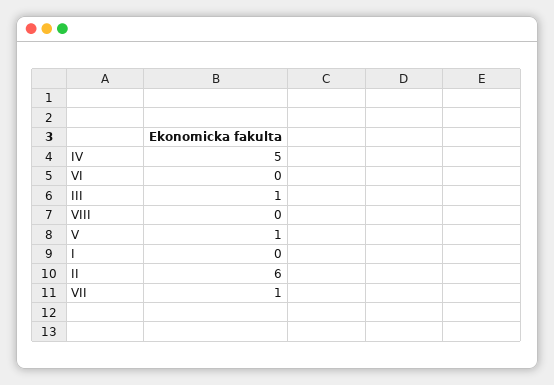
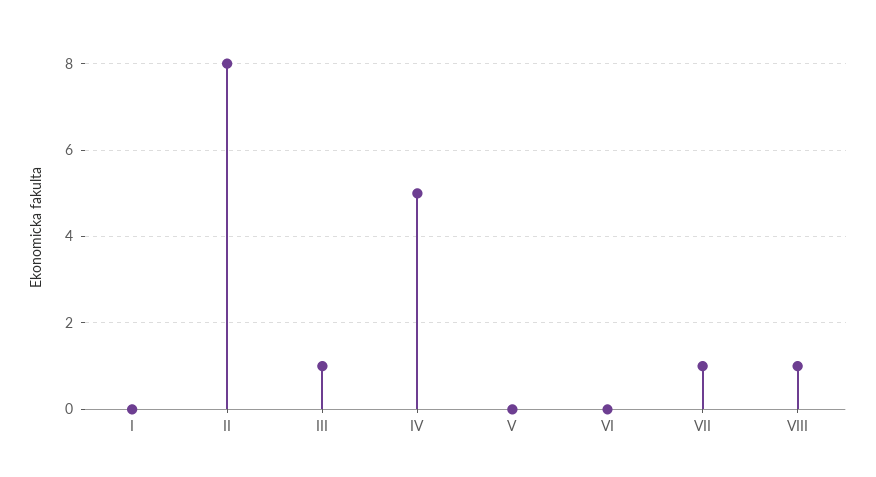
VIII: 0 -> 1
V: 1 -> 0
II: 6 -> 8

